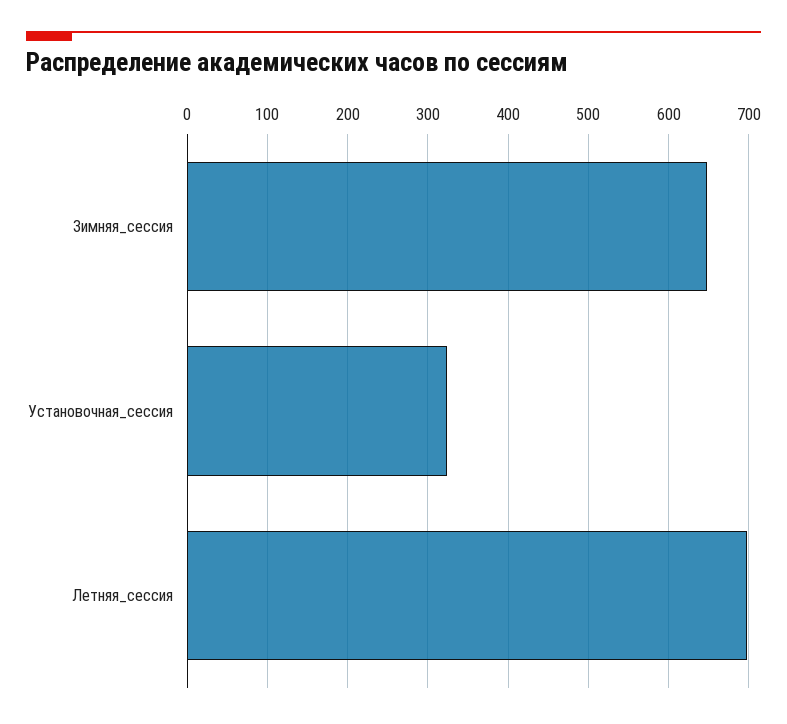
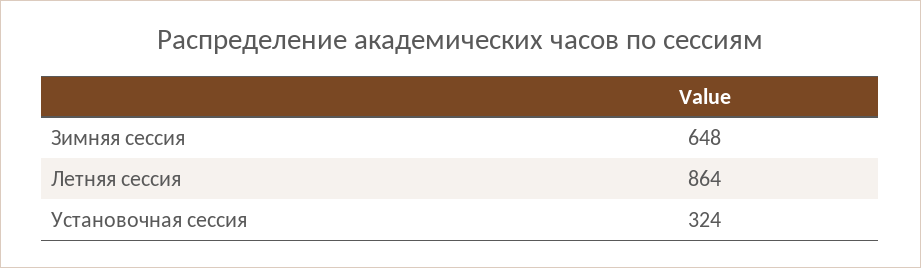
Летняя_сессия: 700 -> 864

